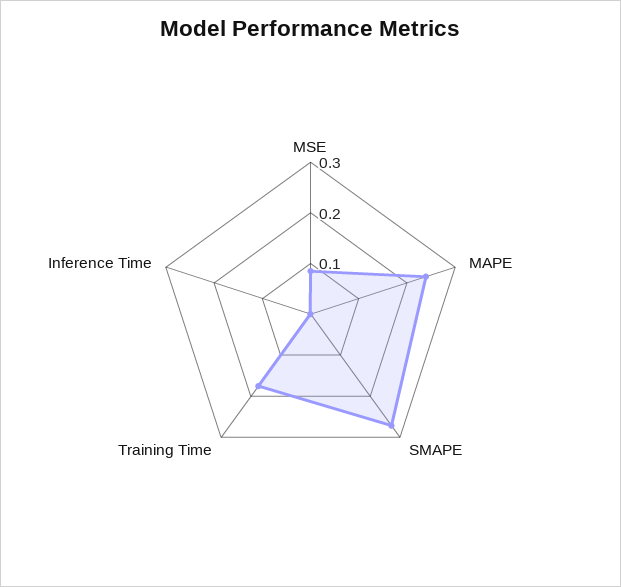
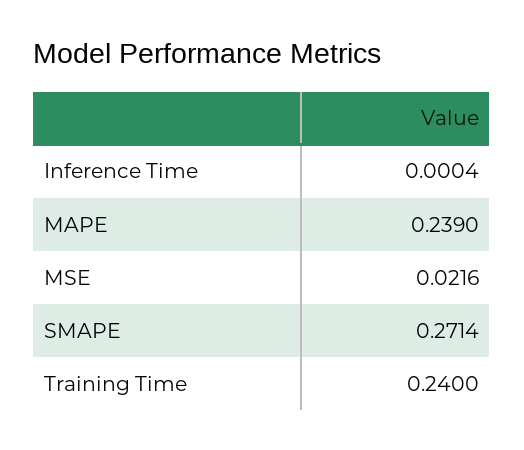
MSE: 0.08 -> 0.0216
Training Time: 0.18 -> 0.24

